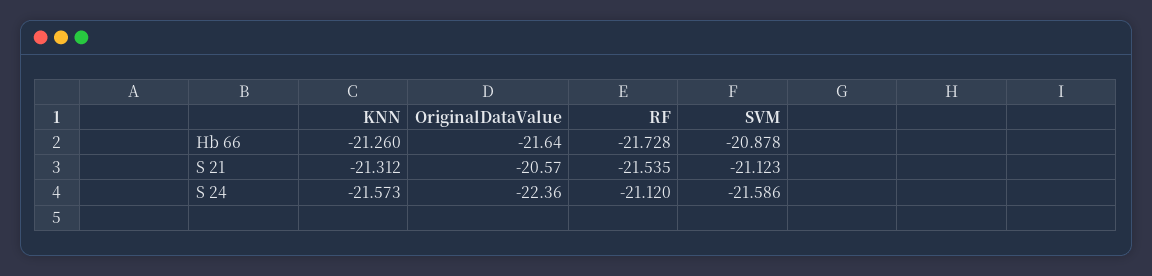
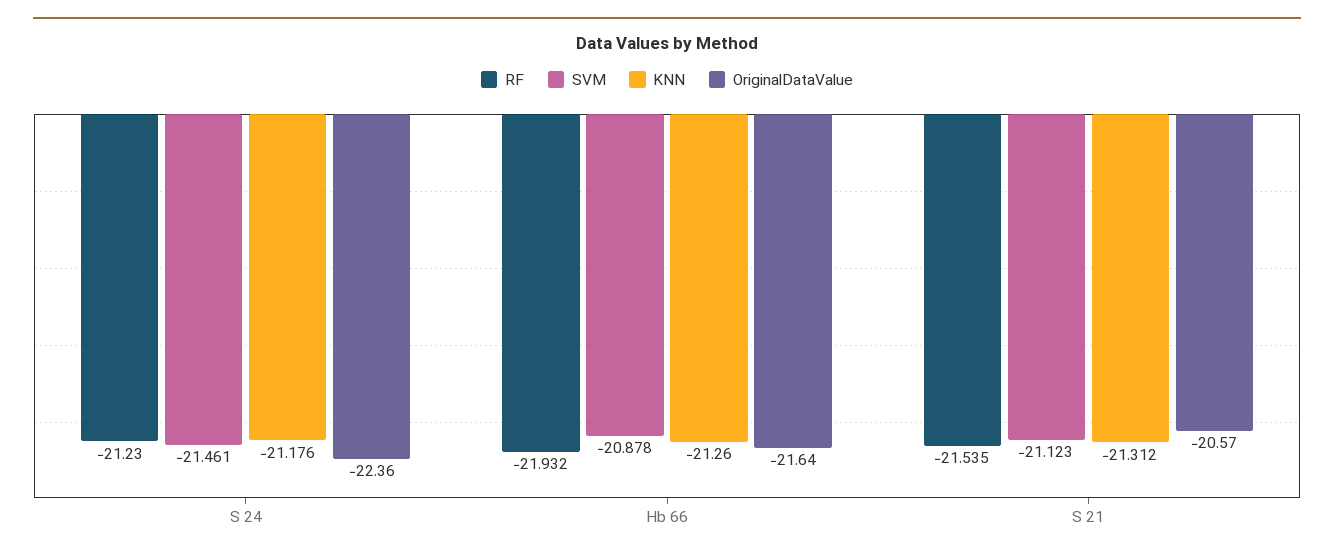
RF, Hb 66: -21.728 -> -21.932
KNN, S 24: -21.573 -> -21.176
RF, S 24: -21.12 -> -21.23
SVM, S 24: -21.586 -> -21.461

